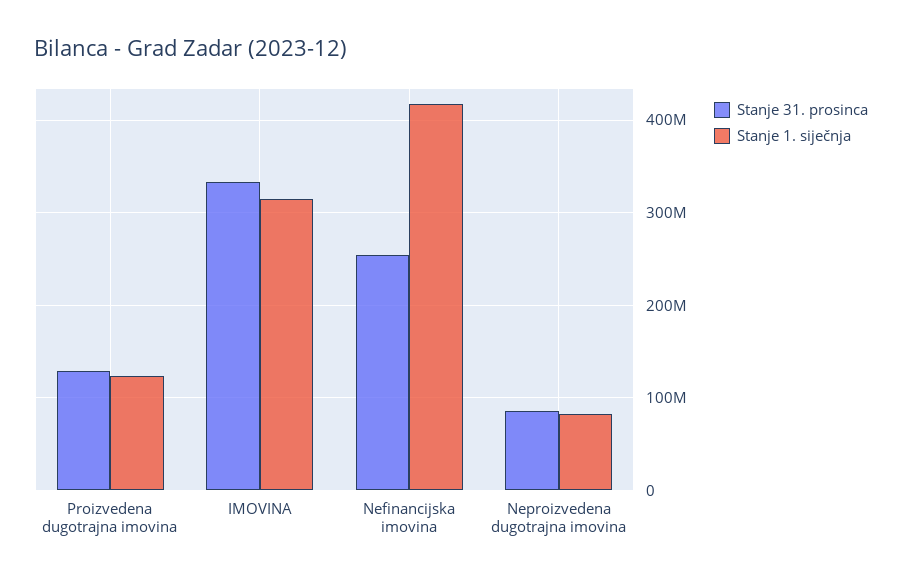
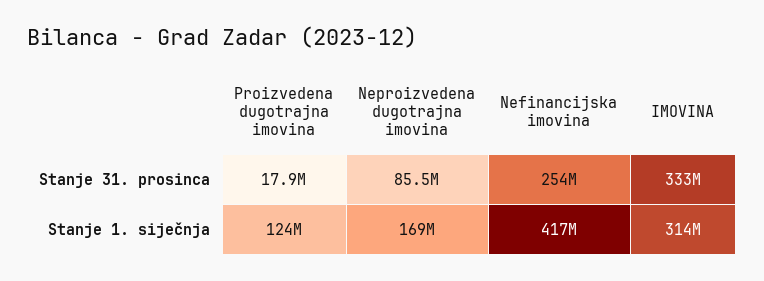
Stanje 31. prosinca, Proizvedena dugotrajna imovina: 130000000 -> 17900000
Stanje 1. siječnja, Neproizvedena dugotrajna imovina: 80000000 -> 169000000

